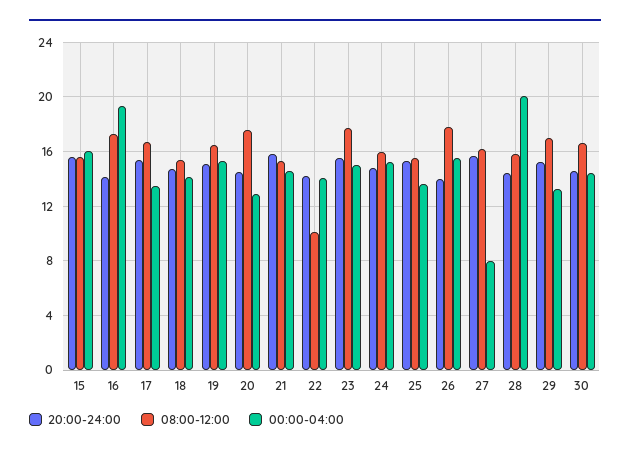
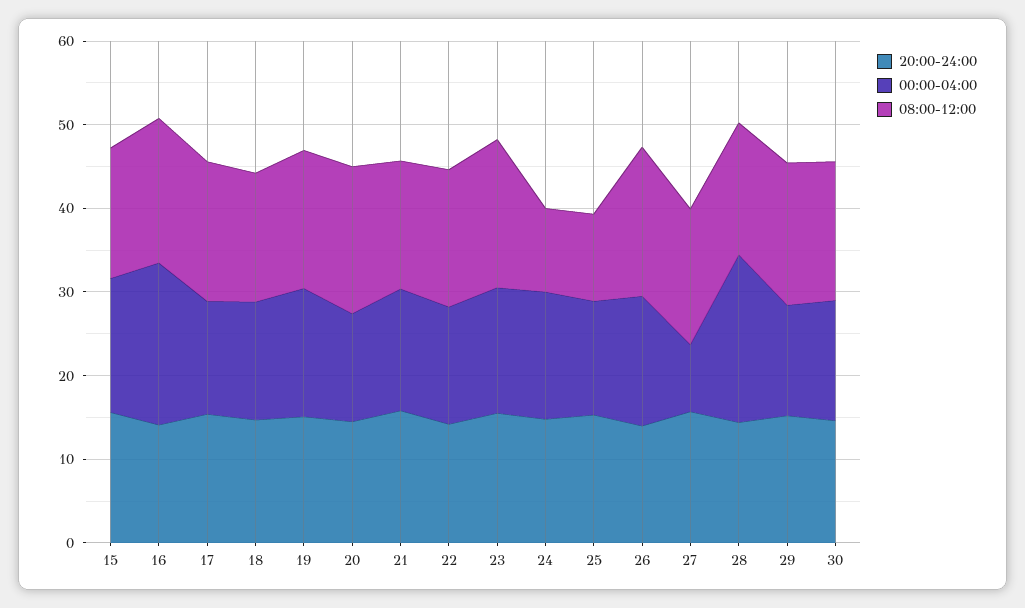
08:00-12:00, 22: 10 -> 16
08:00-12:00, 24: 16 -> 10
08:00-12:00, 25: 15.5 -> 10

